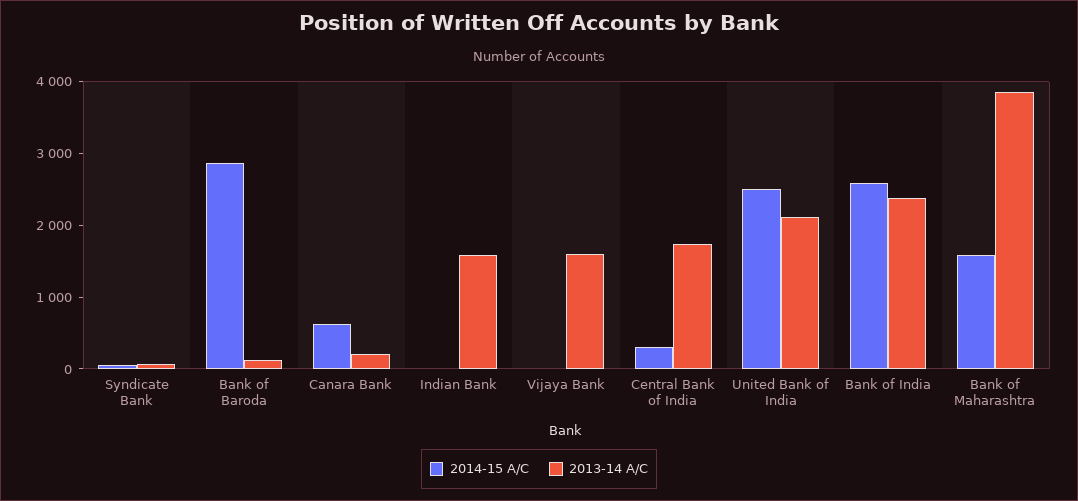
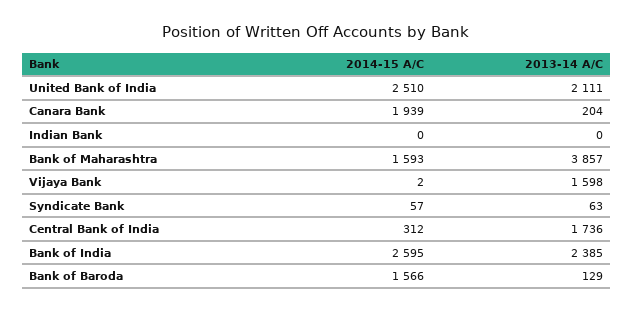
2014-15 A/C, Bank of Baroda: 2800 -> 1566
2014-15 A/C, Canara Bank: 600 -> 1939
2013-14 A/C, Indian Bank: 1600 -> 0

